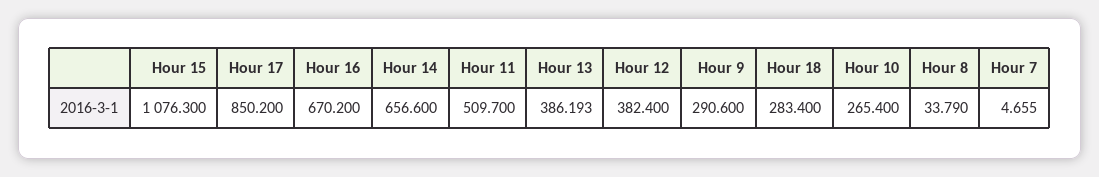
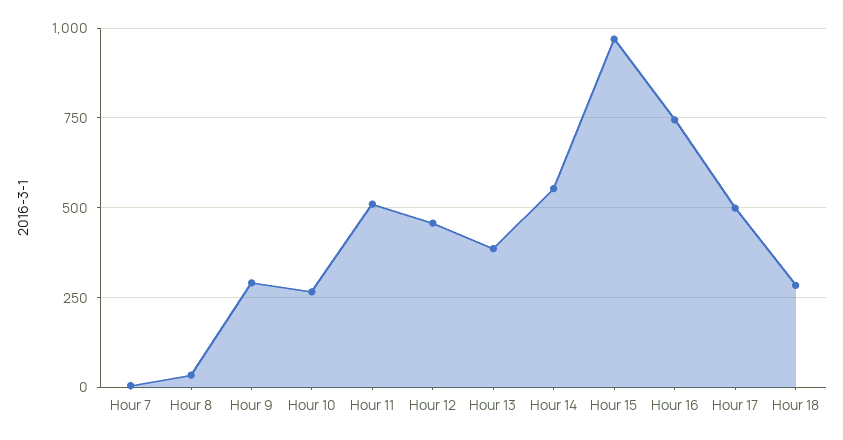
Hour 15: 1076.3 -> 975
Hour 17: 850.2 -> 500
Hour 16: 670.2 -> 750
Hour 14: 656.6 -> 550
Hour 12: 382.4 -> 450

